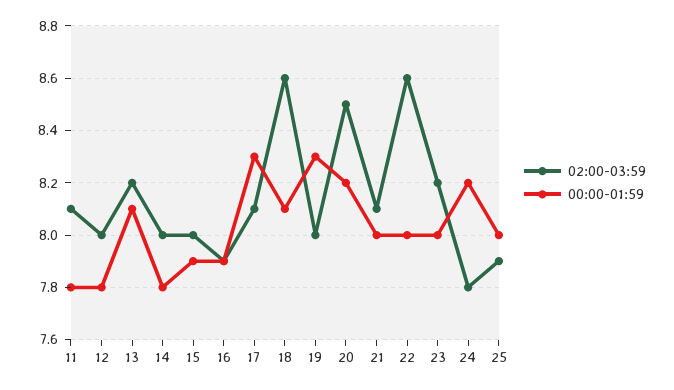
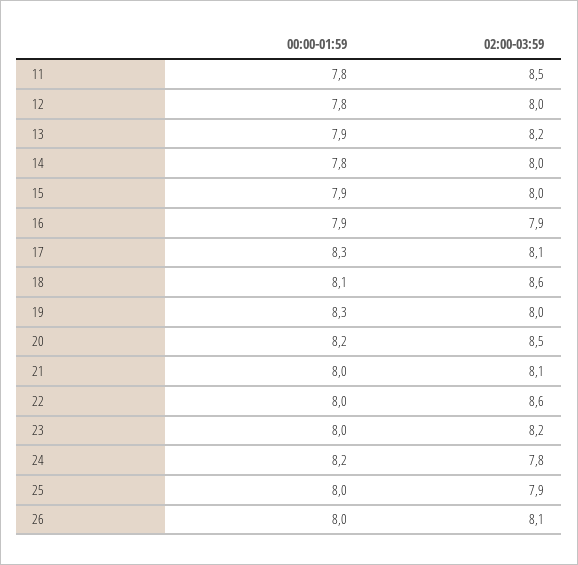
02:00-03:59, 11: 8.1 -> 8.5
00:00-01:59, 13: 8.1 -> 7.9
00:00-01:59, 26: none -> 8
02:00-03:59, 26: none -> 8.1

